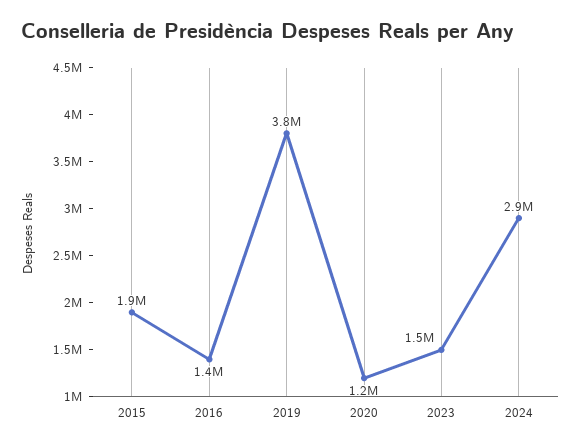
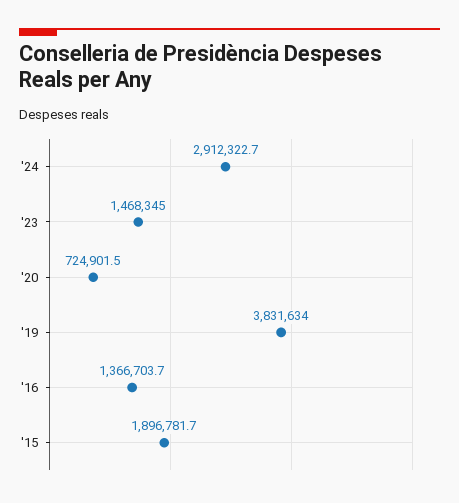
2020: 1200000 -> 724901.5

